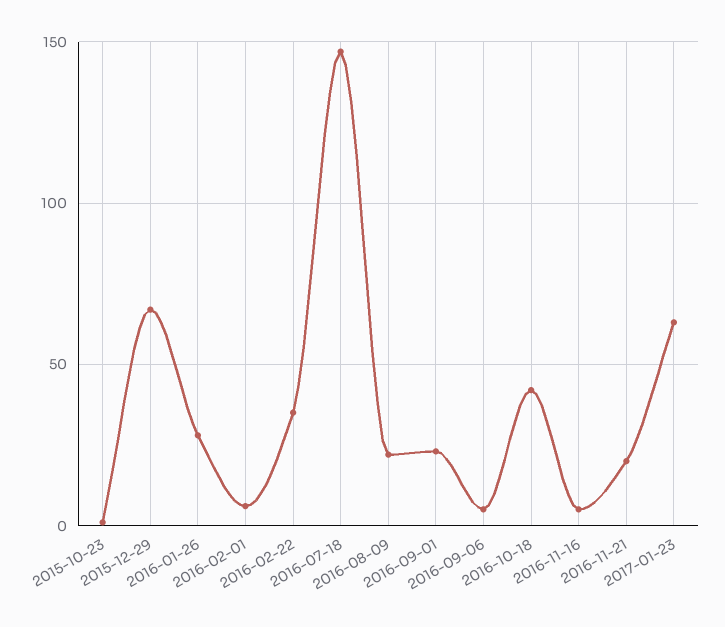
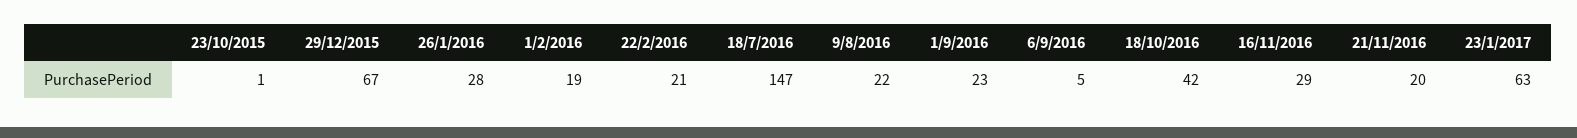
2016-02-01: 5 -> 19
2016-02-22: 35 -> 21
2016-11-16: 5 -> 29

